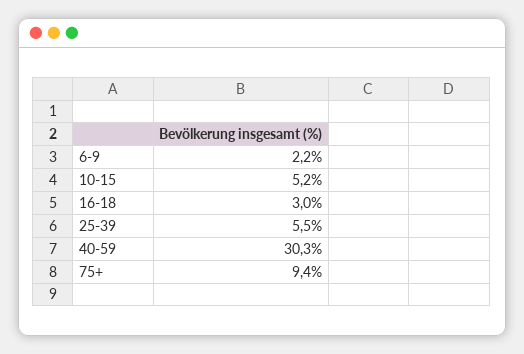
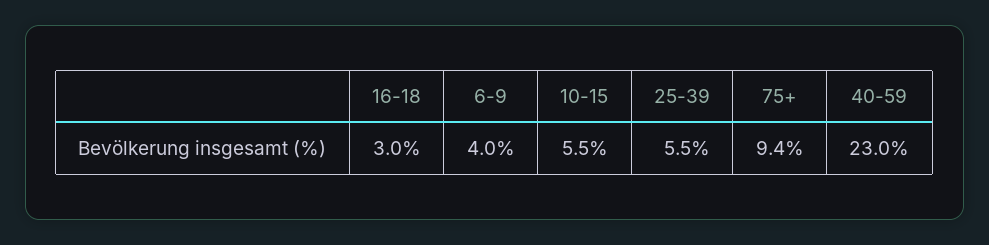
6-9: 2.2 -> 4
10-15: 5.2 -> 5.5
40-59: 30.3 -> 23

